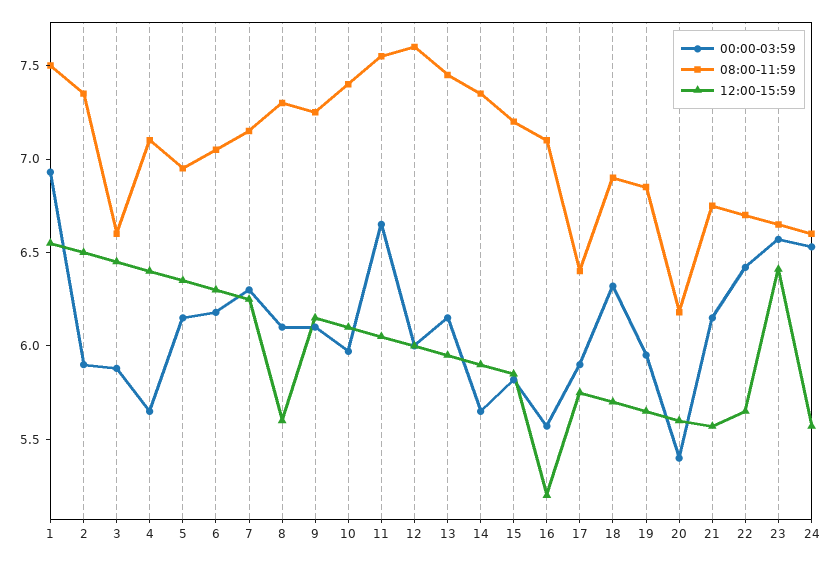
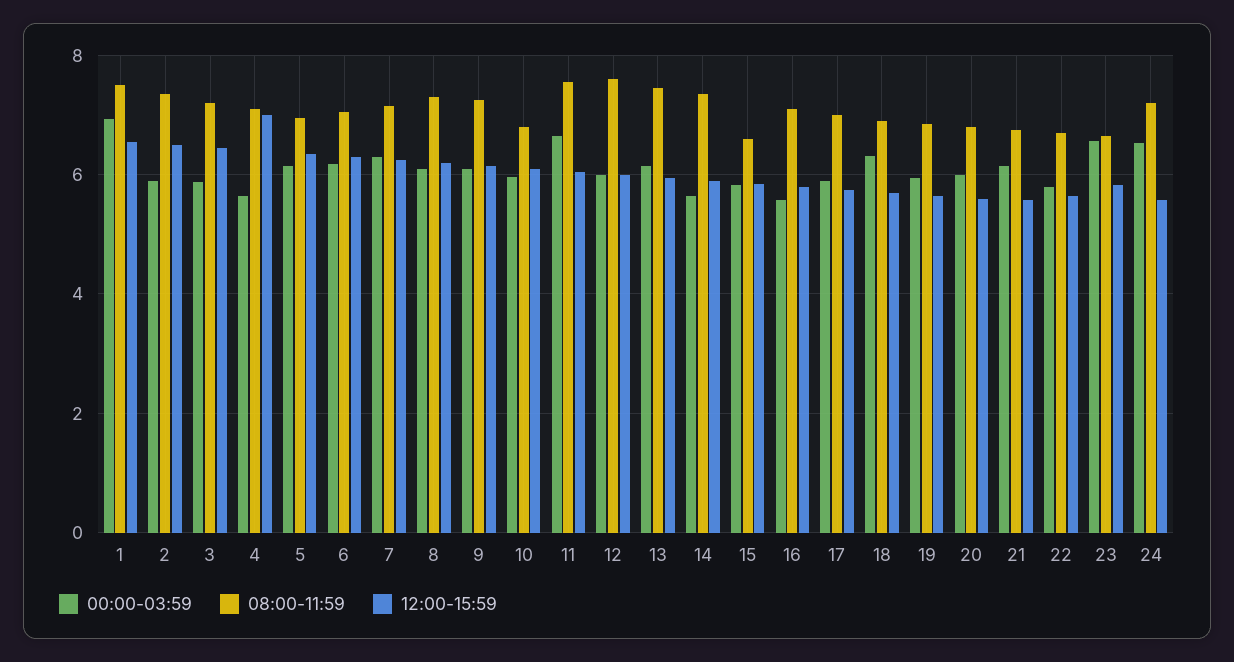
08:00-11:59, 3: 6.6 -> 7.2
12:00-15:59, 4: 6.4 -> 7
12:00-15:59, 8: 5.6 -> 6.2
08:00-11:59, 10: 7.4 -> 6.8
08:00-11:59, 15: 7.2 -> 6.6
12:00-15:59, 16: 5.2 -> 5.8
08:00-11:59, 17: 6.4 -> 7
00:00-03:59, 20: 5.4 -> 6
08:00-11:59, 20: 6.2 -> 6.8
00:00-03:59, 22: 6.4 -> 5.8
12:00-15:59, 23: 6.4 -> 5.8
08:00-11:59, 24: 6.6 -> 7.2

